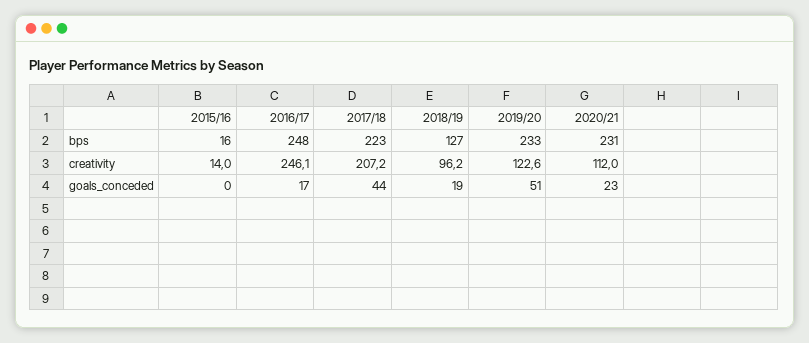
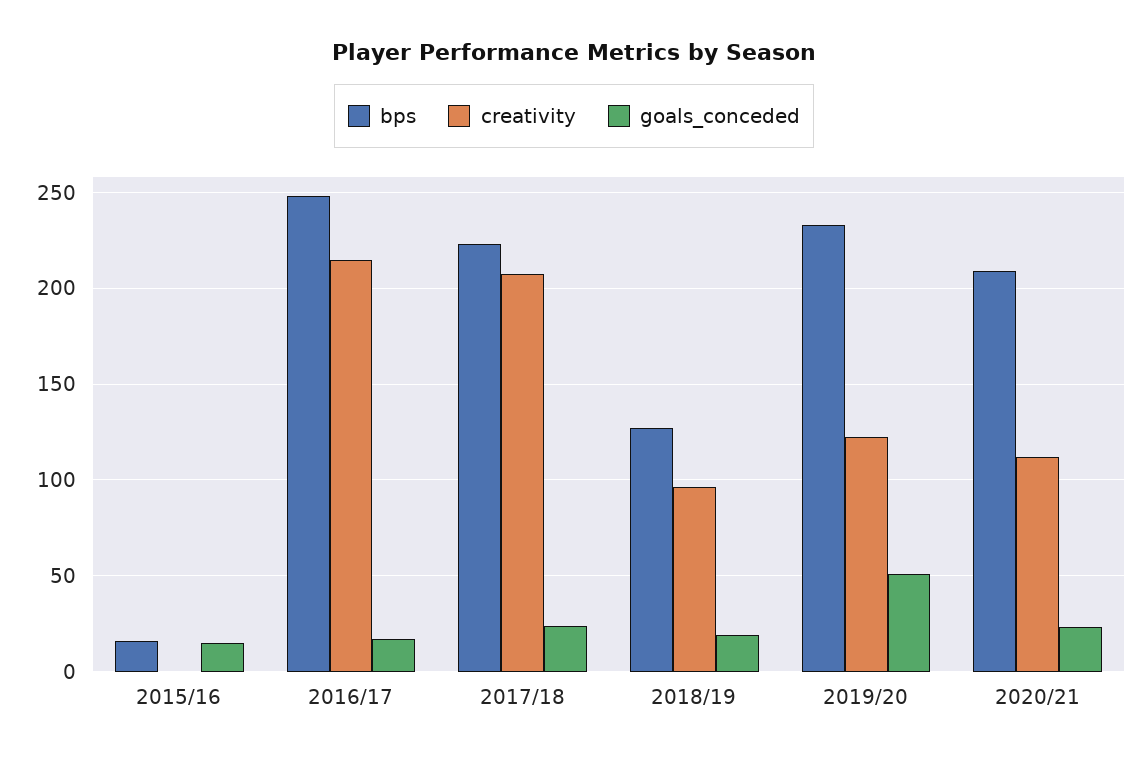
bps, 2020/21: 231 -> 210
creativity, 2015/16: 14 -> 0
creativity, 2016/17: 246.1 -> 215
goals_conceded, 2015/16: 0 -> 15
goals_conceded, 2017/18: 44 -> 25

